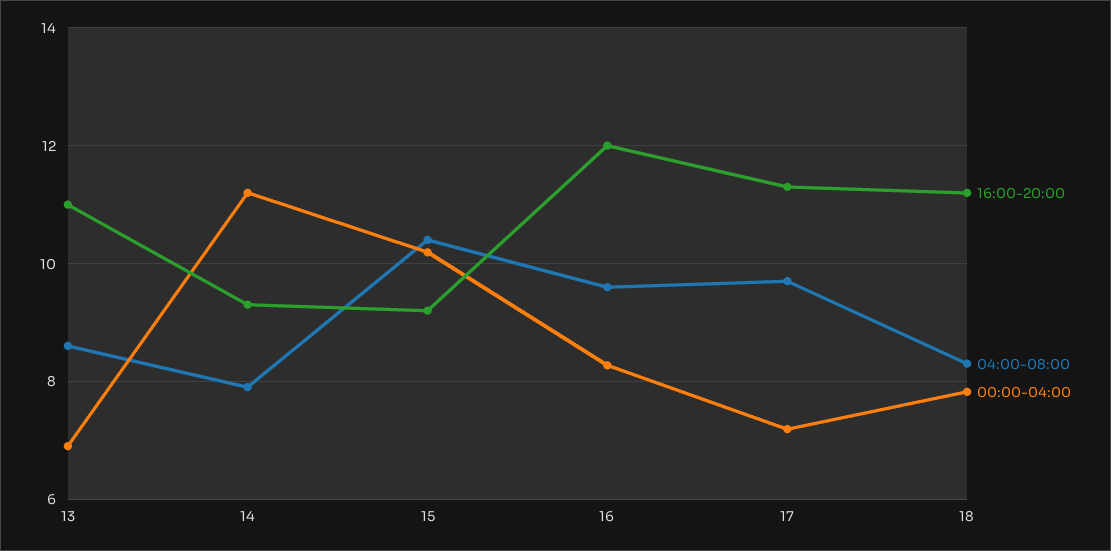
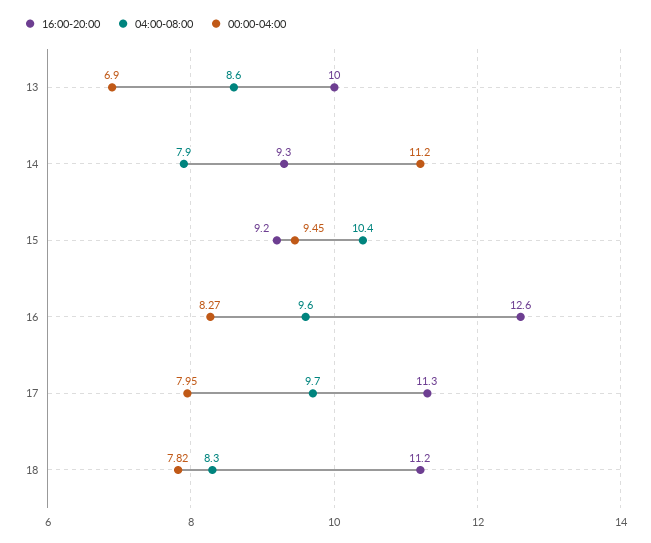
16:00-20:00, 13: 11 -> 10
00:00-04:00, 15: 10.2 -> 9.45
16:00-20:00, 16: 12 -> 12.6
00:00-04:00, 17: 7.2 -> 7.95

